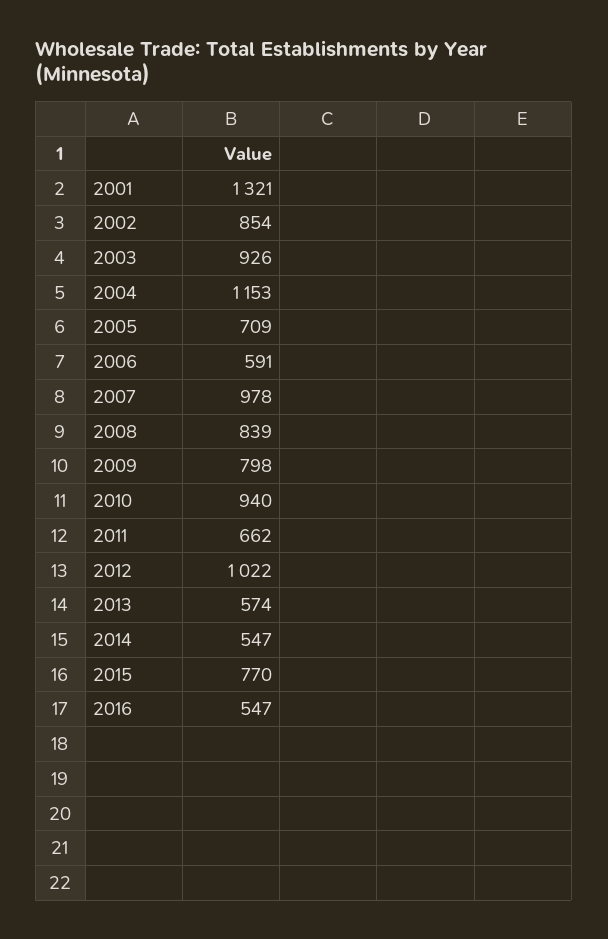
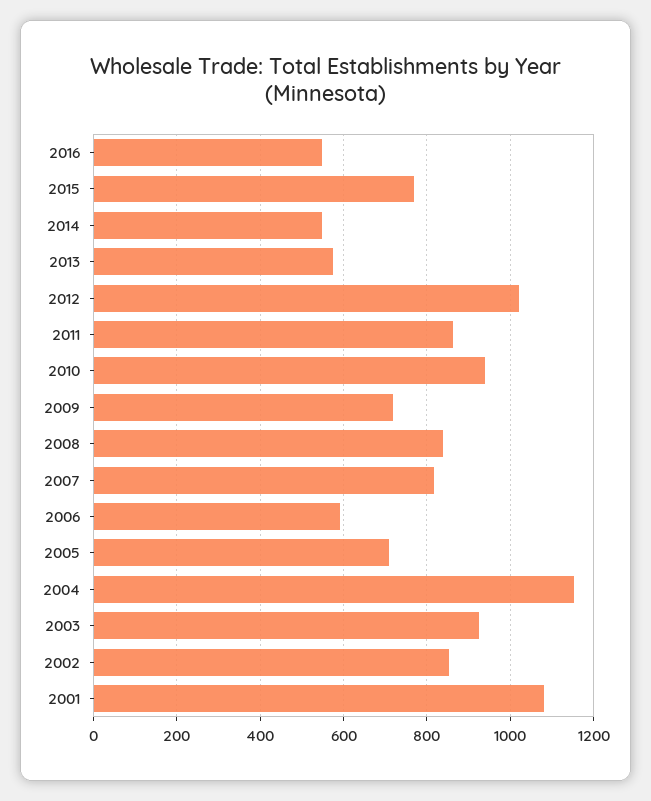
2001: 1321 -> 1080
2007: 978 -> 820
2009: 798 -> 720
2011: 662 -> 860

